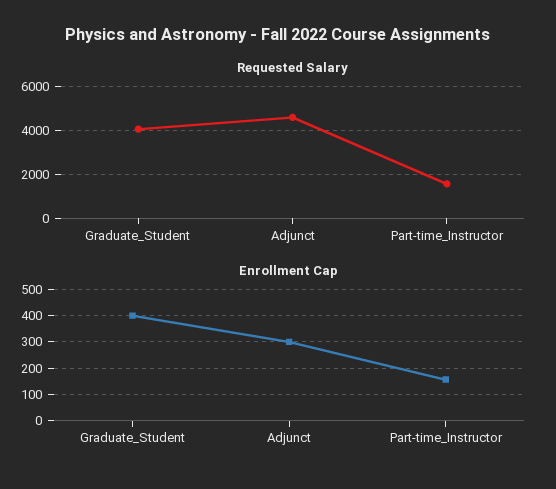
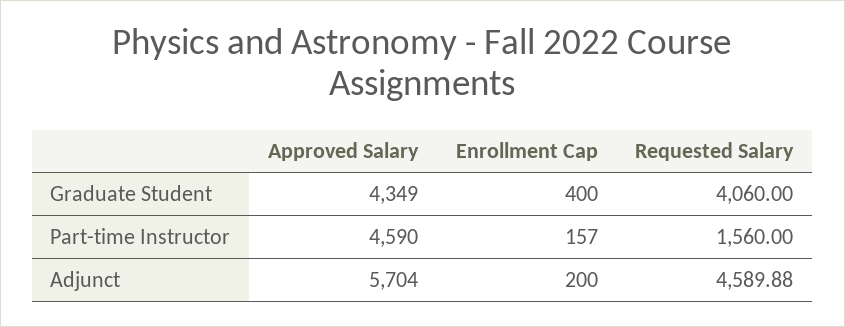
Enrollment Cap, Adjunct: 300 -> 200
Approved Salary, Graduate_Student: none -> 4349
Approved Salary, Part-time_Instructor: none -> 4590
Approved Salary, Adjunct: none -> 5704

